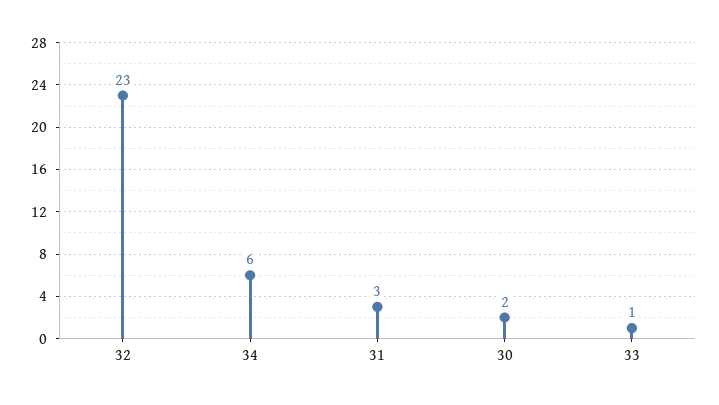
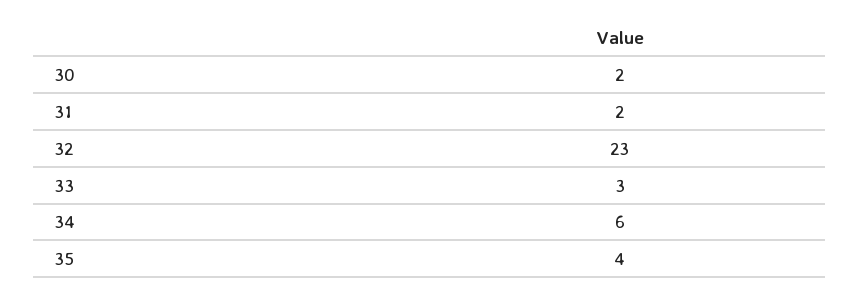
31: 3 -> 2
33: 1 -> 3
35: none -> 4

